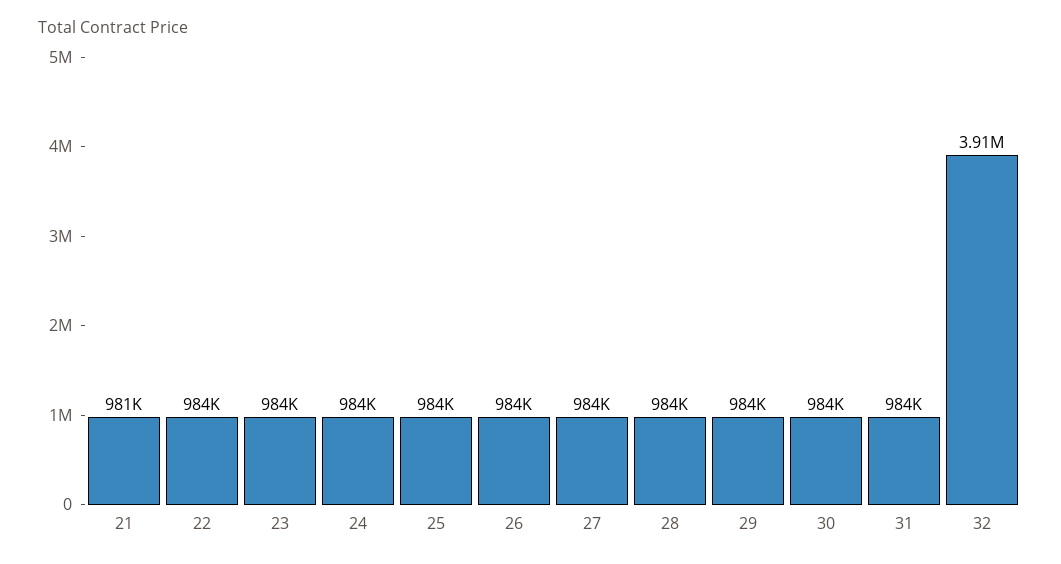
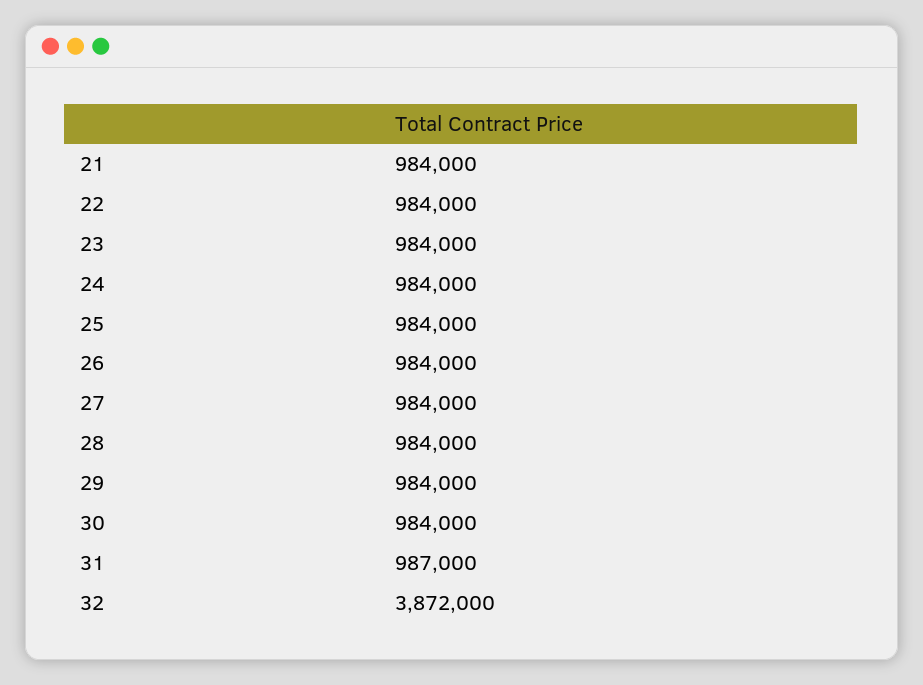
21: 981000 -> 984000
31: 984000 -> 987000
32: 3910000 -> 3872000

